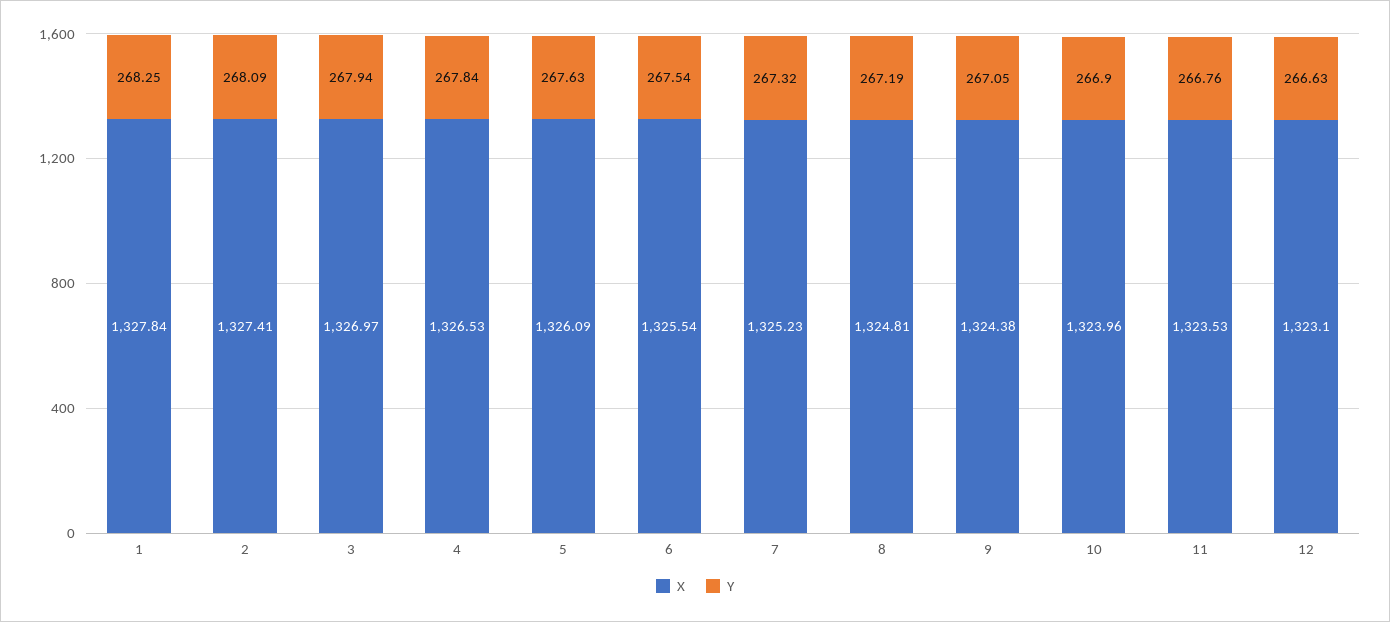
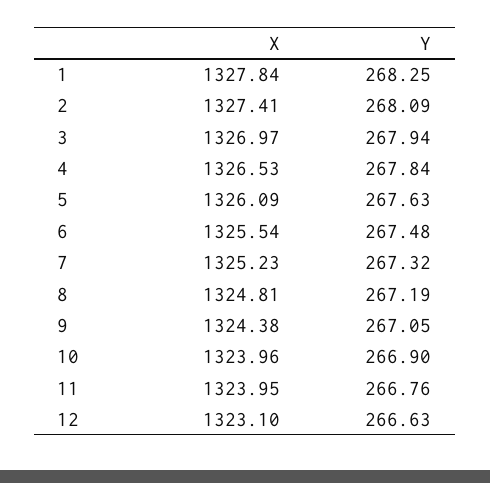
Y, 6: 267.54 -> 267.48
X, 11: 1323.53 -> 1323.95

